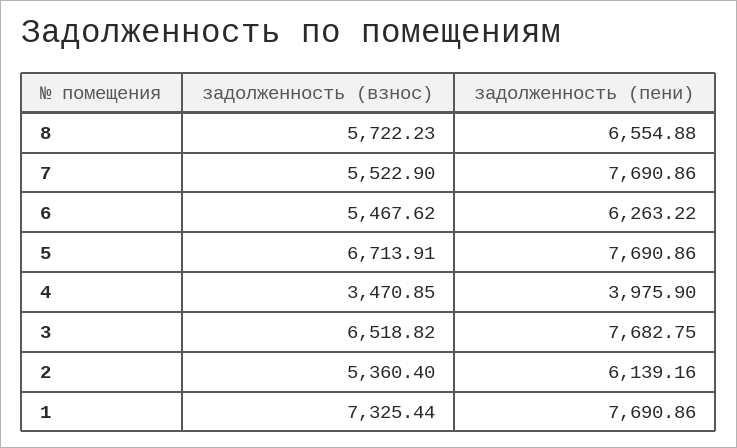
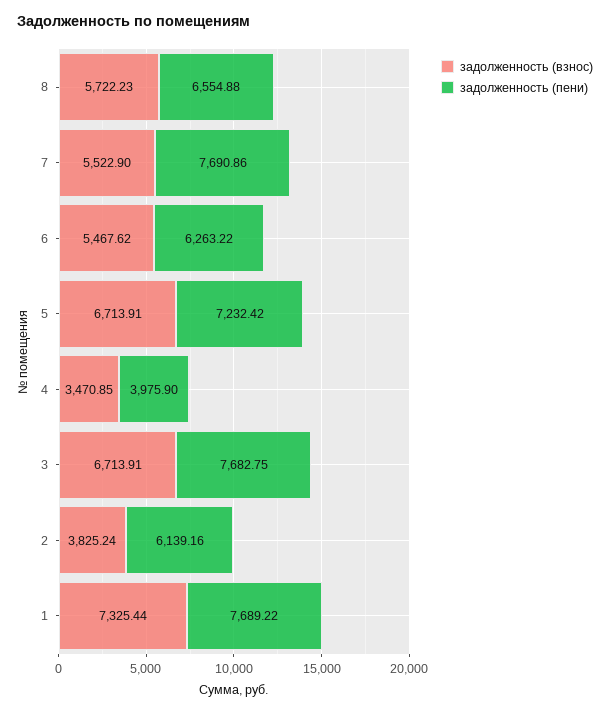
задолженность (пени), 5: 7690.86 -> 7232.42
задолженность (взнос), 3: 6518.82 -> 6713.91
задолженность (взнос), 2: 5360.4 -> 3825.24
задолженность (пени), 1: 7690.86 -> 7689.22

